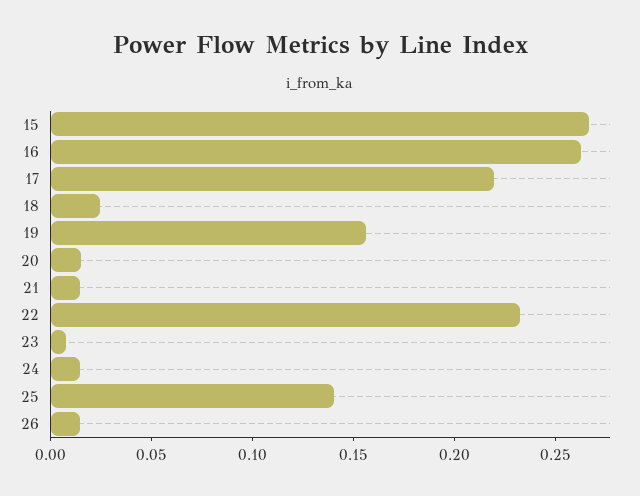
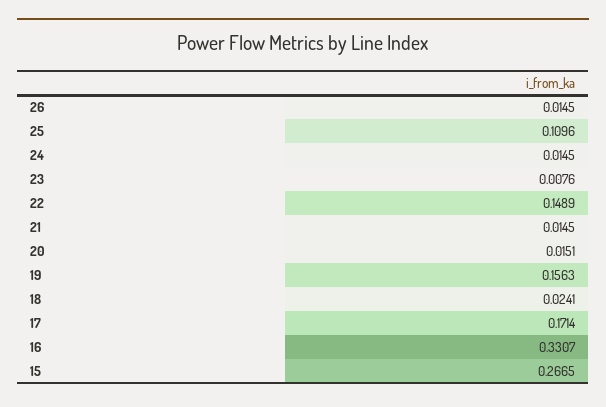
16: 0.26 -> 0.3307
17: 0.22 -> 0.1714
22: 0.23 -> 0.1489
25: 0.14 -> 0.1096

